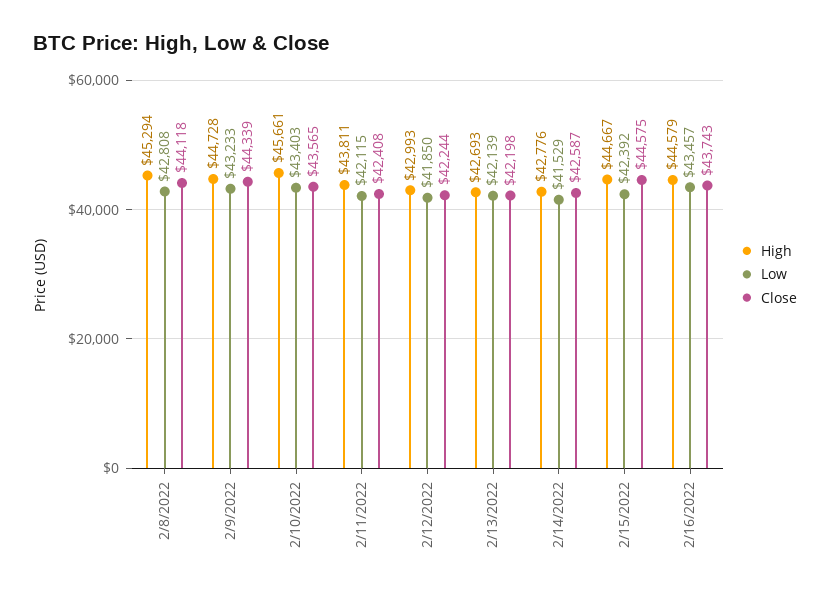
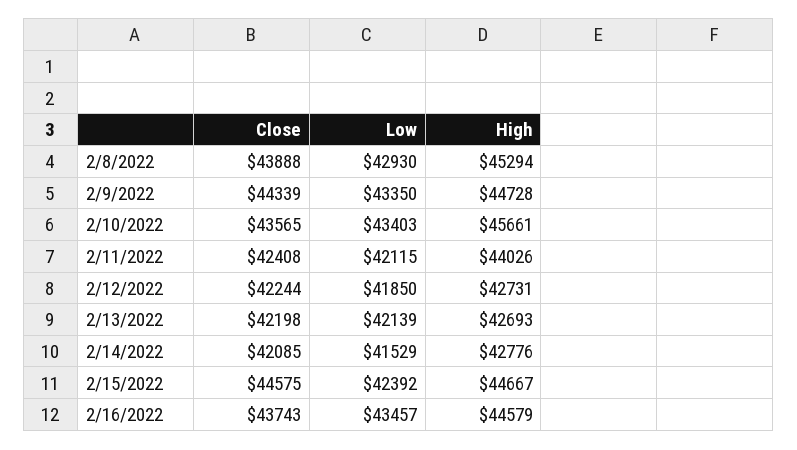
Low, 2/8/2022: 42808 -> 42930
Close, 2/8/2022: 44118 -> 43888
Low, 2/9/2022: 43233 -> 43350
High, 2/11/2022: 43811 -> 44026
High, 2/12/2022: 42993 -> 42731
Close, 2/14/2022: 42587 -> 42085

